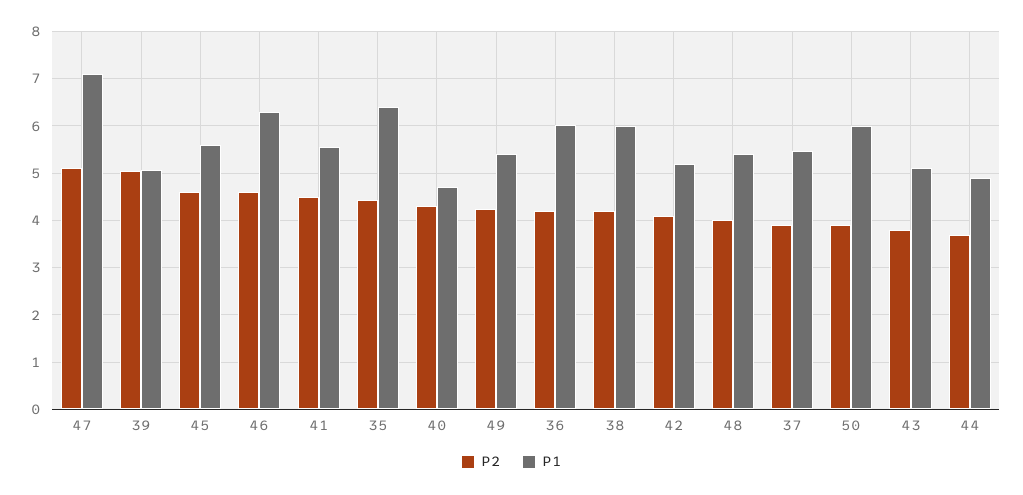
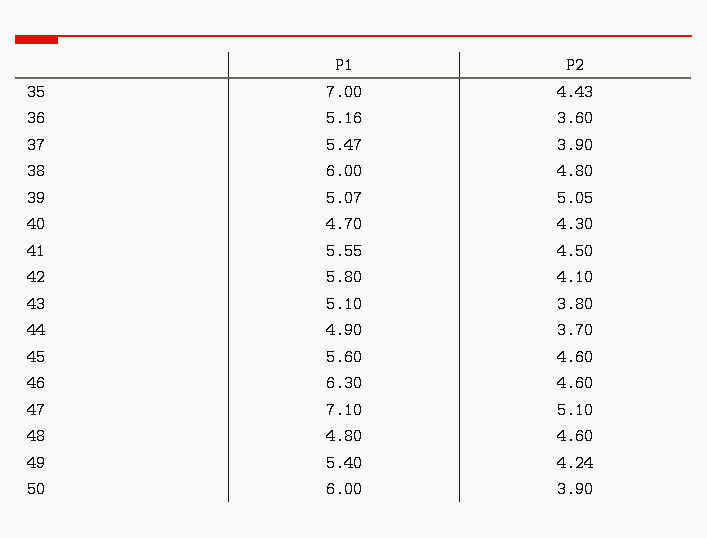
P1, 35: 6.4 -> 7
P2, 36: 4.2 -> 3.6
P1, 36: 6 -> 5.16
P2, 38: 4.2 -> 4.8
P1, 42: 5.2 -> 5.8
P2, 48: 4 -> 4.6
P1, 48: 5.4 -> 4.8

